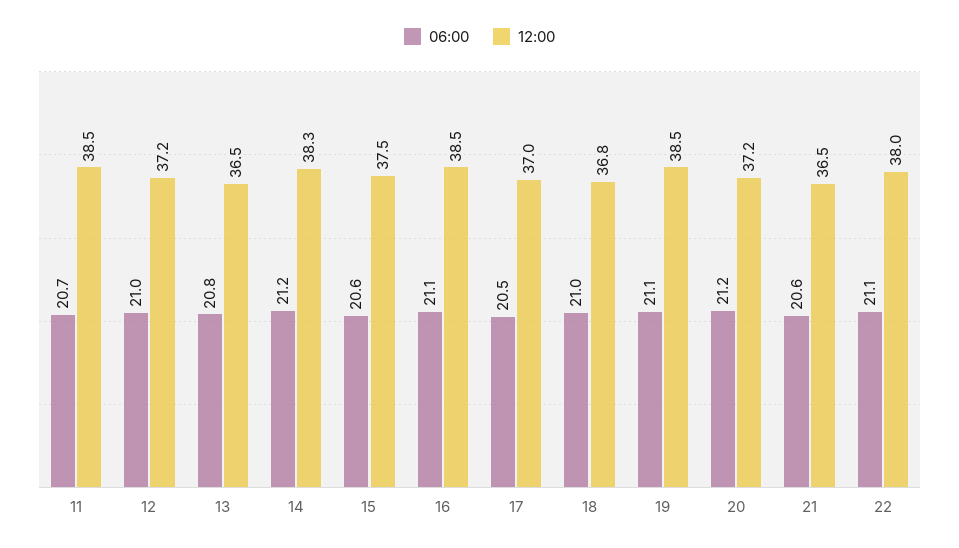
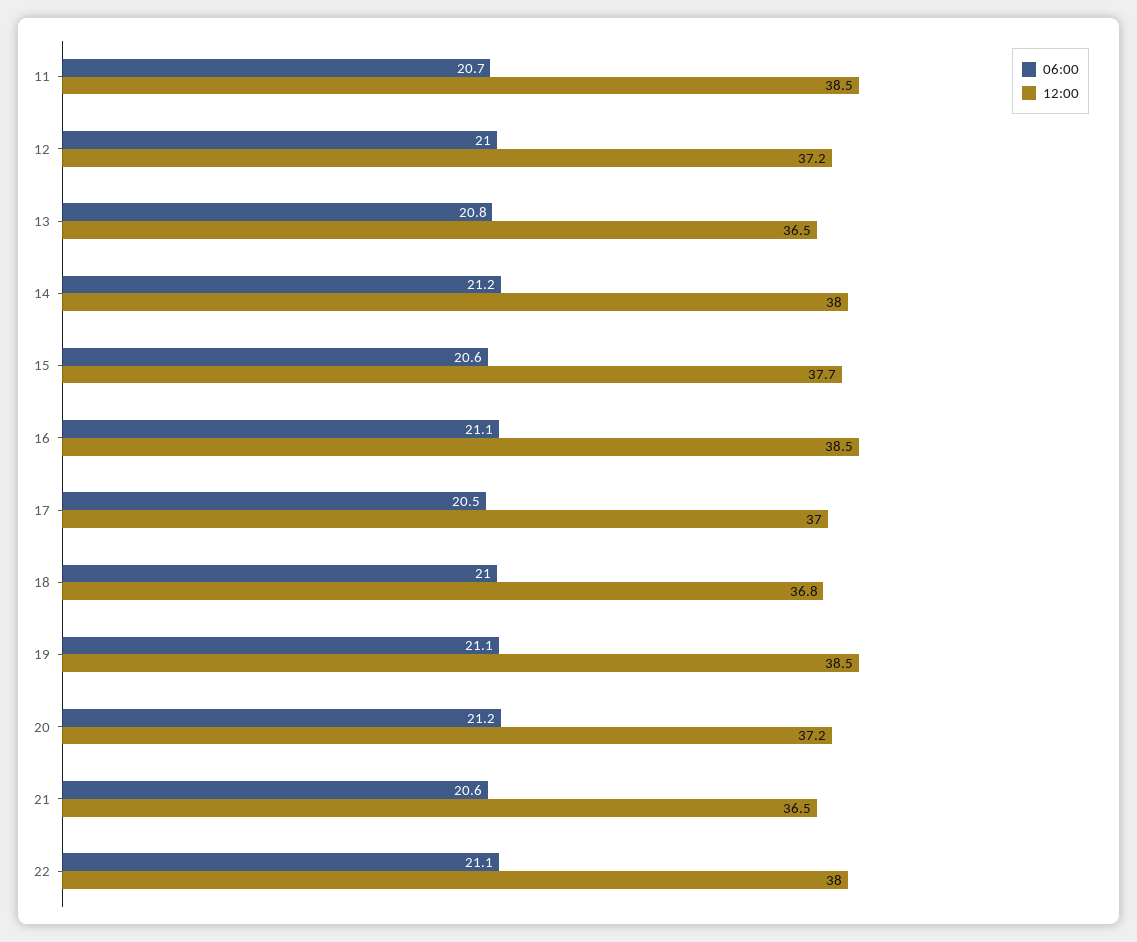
12:00, 14: 38.3 -> 38
12:00, 15: 37.5 -> 37.7

